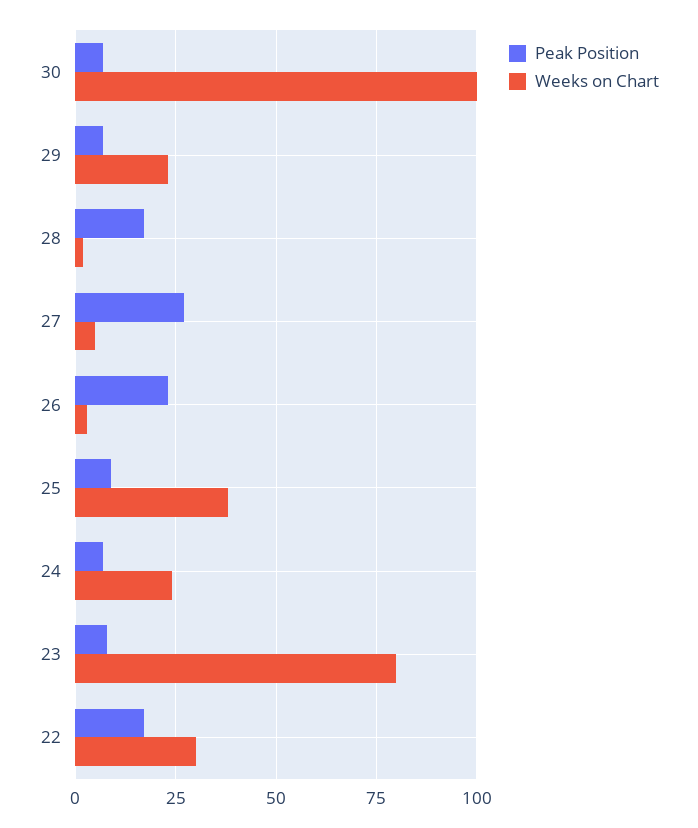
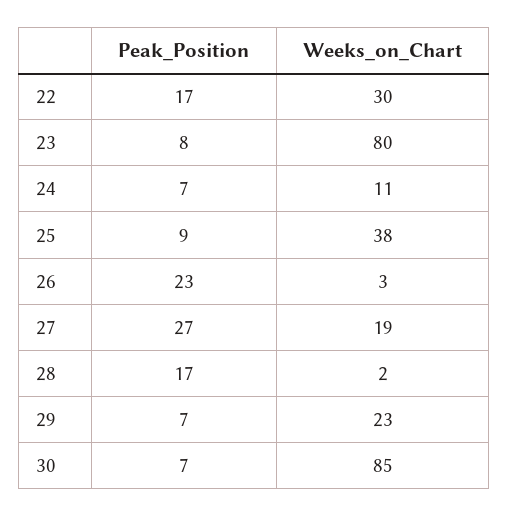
Weeks on Chart, 30: 100 -> 85
Weeks on Chart, 27: 5 -> 19
Weeks on Chart, 24: 25 -> 11

